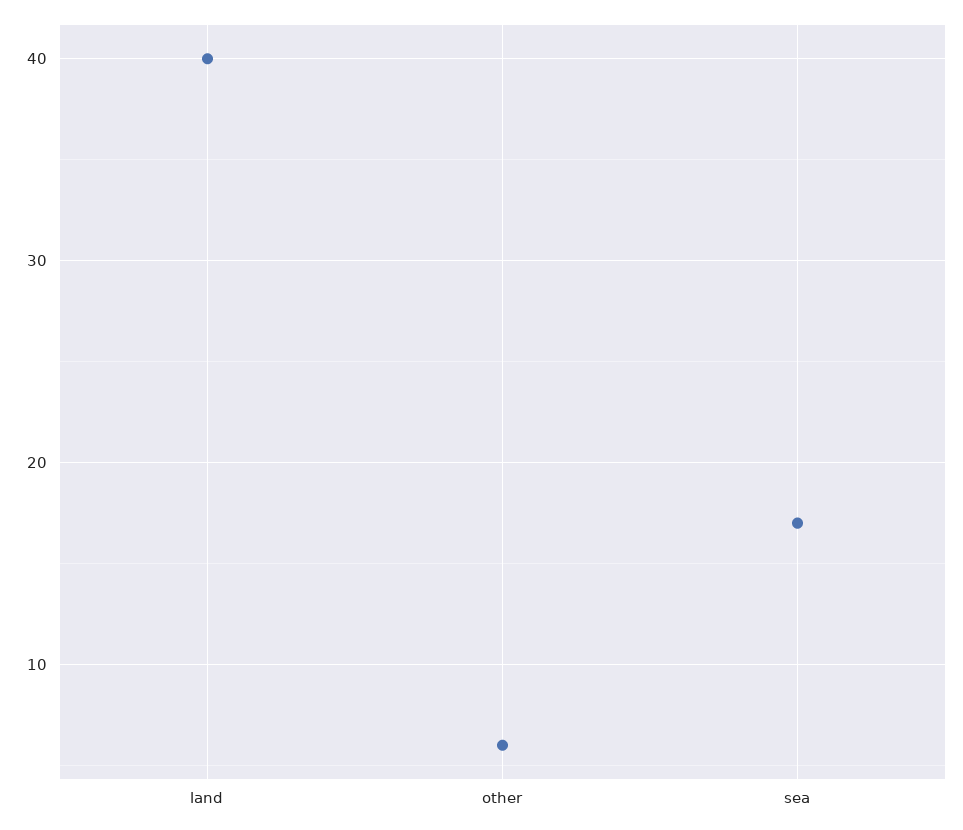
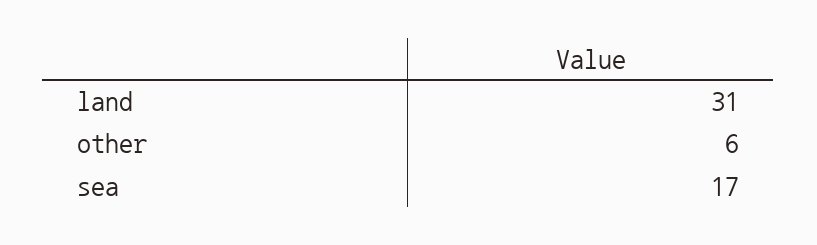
land: 40 -> 31

